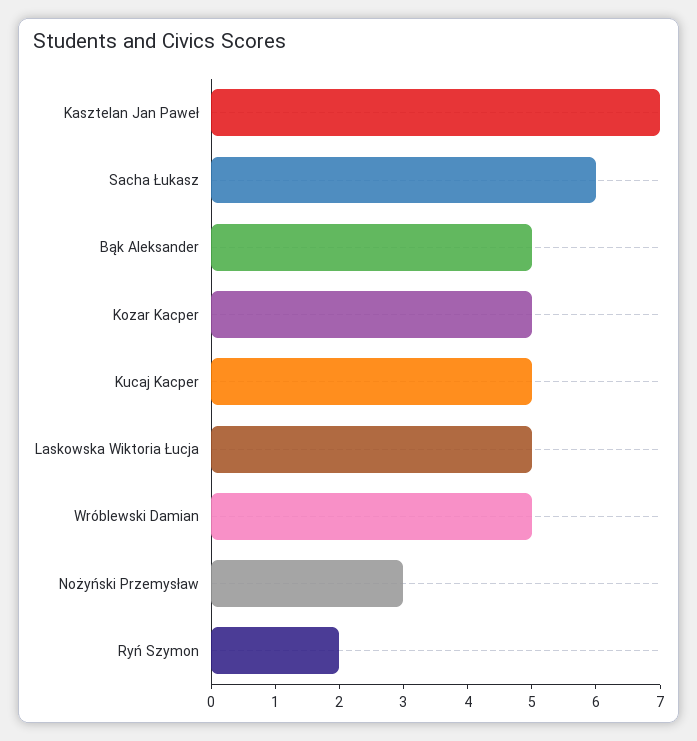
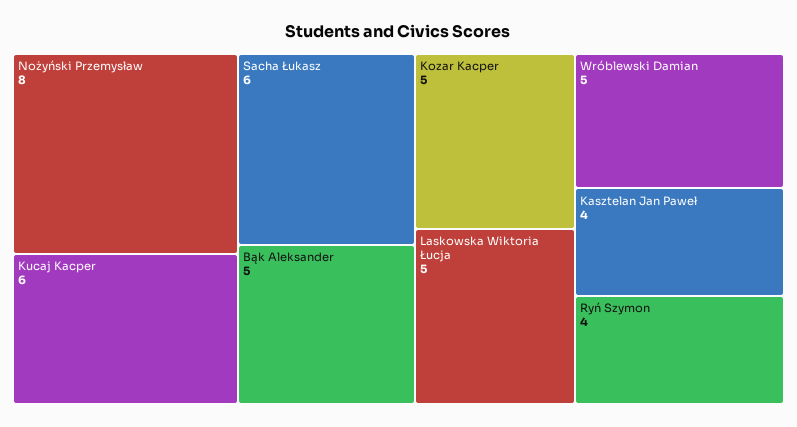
Kasztelan Jan Paweł: 7 -> 4
Kucaj Kacper: 5 -> 6
Nożyński Przemysław: 3 -> 8
Ryń Szymon: 2 -> 4

